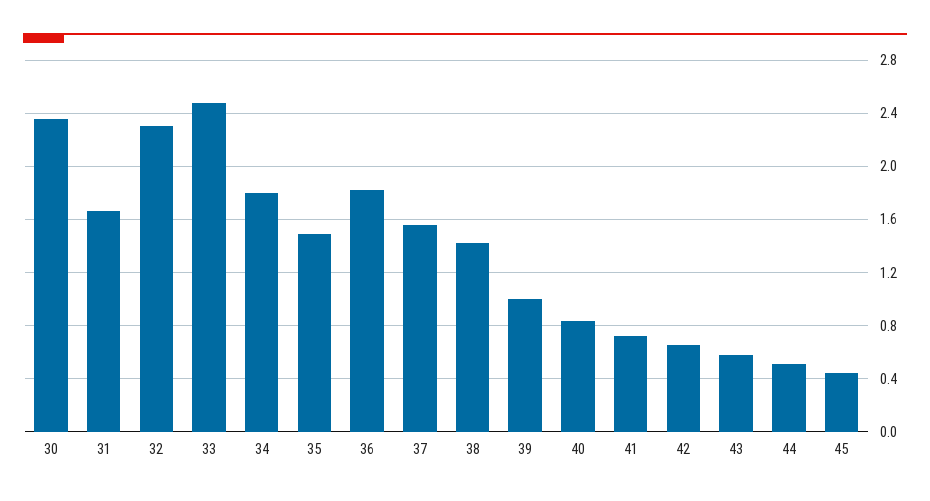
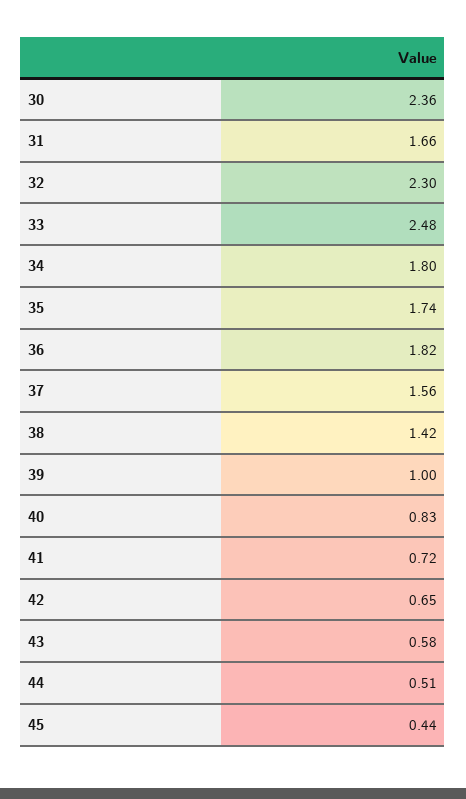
35: 1.5 -> 1.74

